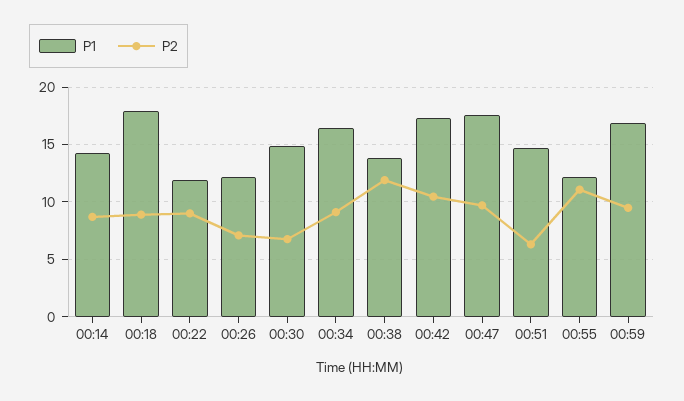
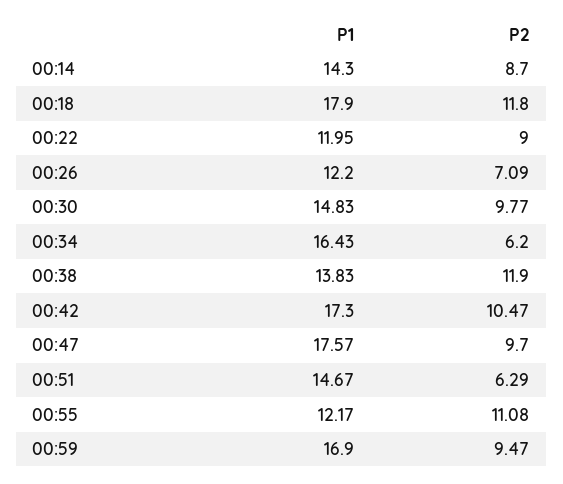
P2, 00:18: 9 -> 11.8
P2, 00:30: 7 -> 9.77
P2, 00:34: 9 -> 6.2

